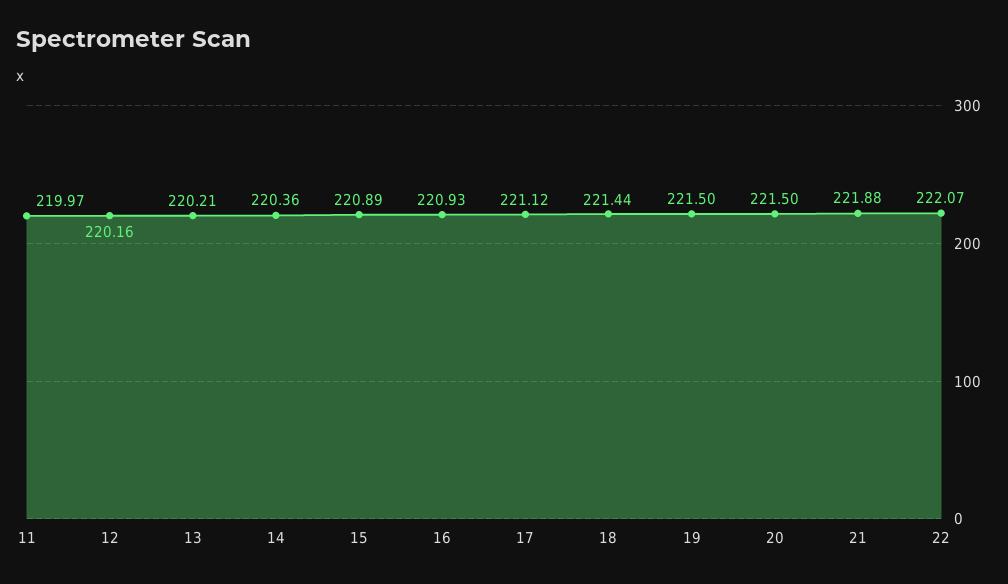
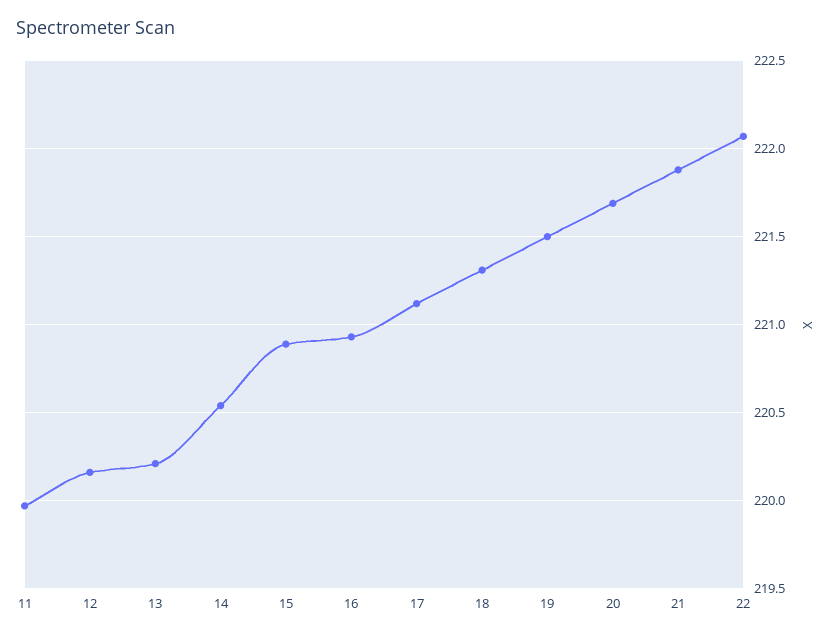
14: 220.36 -> 220.55
18: 221.44 -> 221.3
20: 221.5 -> 221.7

